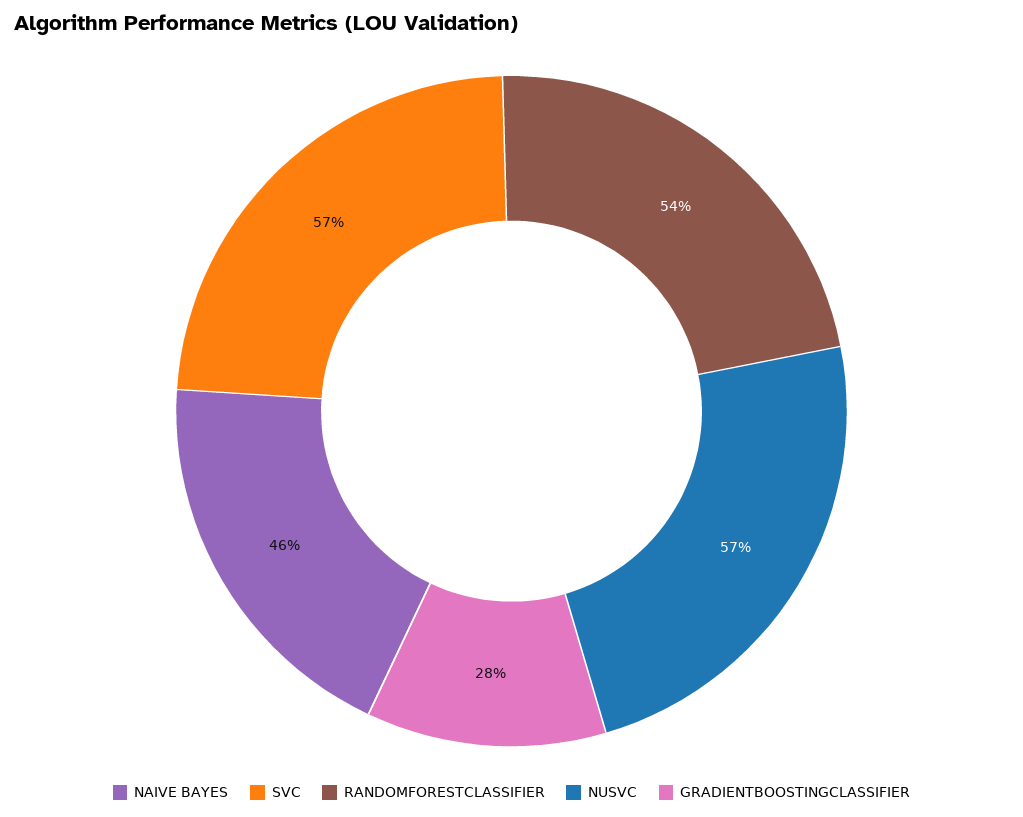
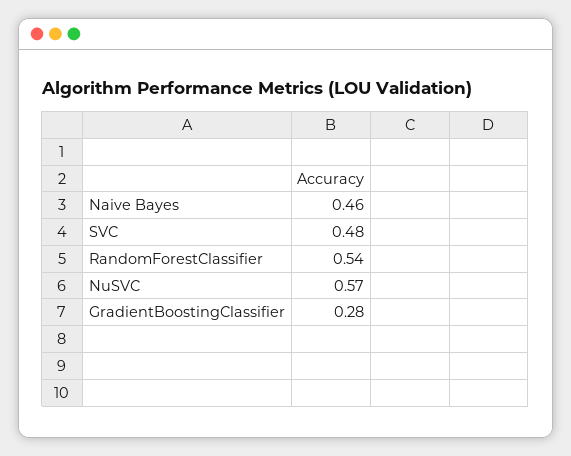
SVC: 0.57 -> 0.48

